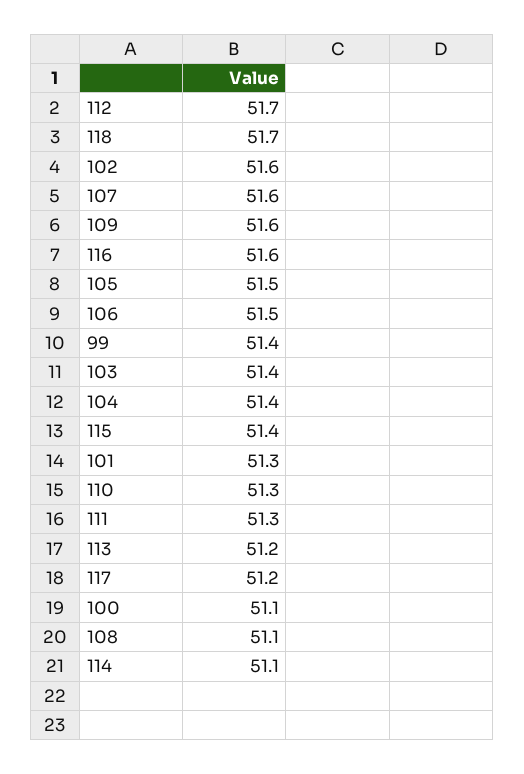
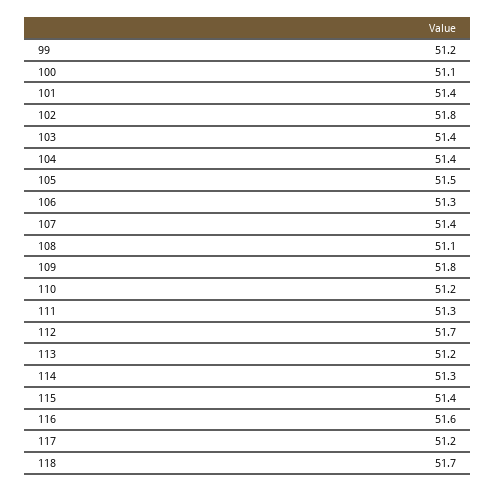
102: 51.6 -> 51.8
107: 51.6 -> 51.4
109: 51.6 -> 51.8
106: 51.5 -> 51.3
99: 51.4 -> 51.2
101: 51.3 -> 51.4
110: 51.3 -> 51.2
114: 51.1 -> 51.3

